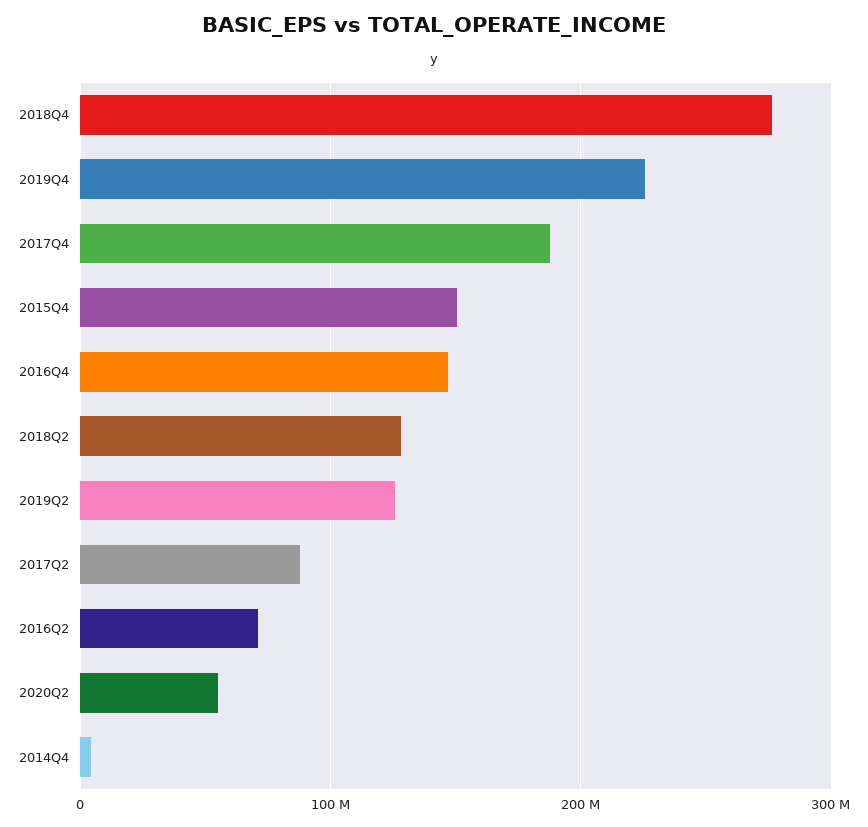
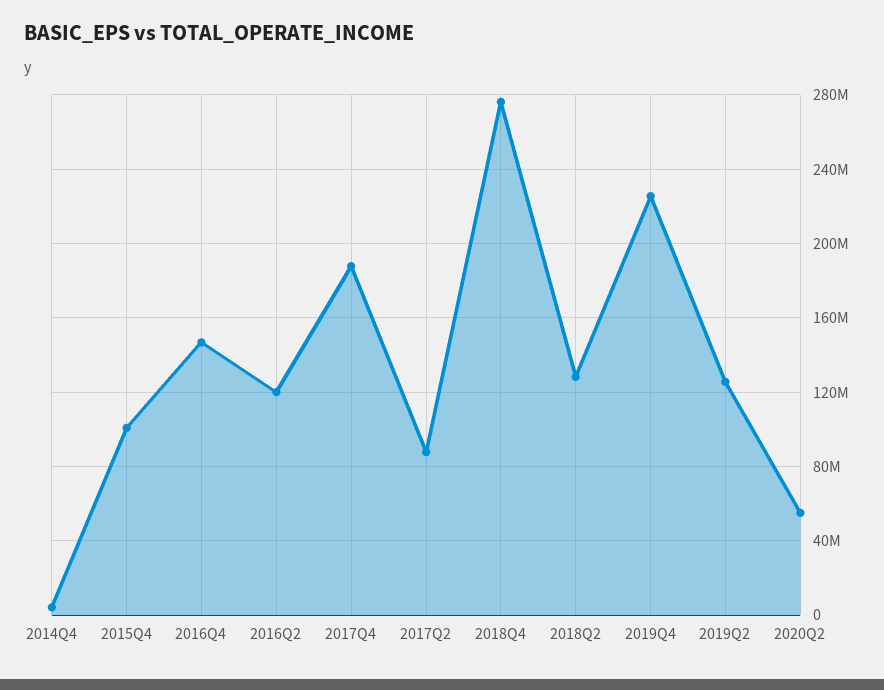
2015Q4: 150000000 -> 100000000
2016Q2: 70000000 -> 120000000

